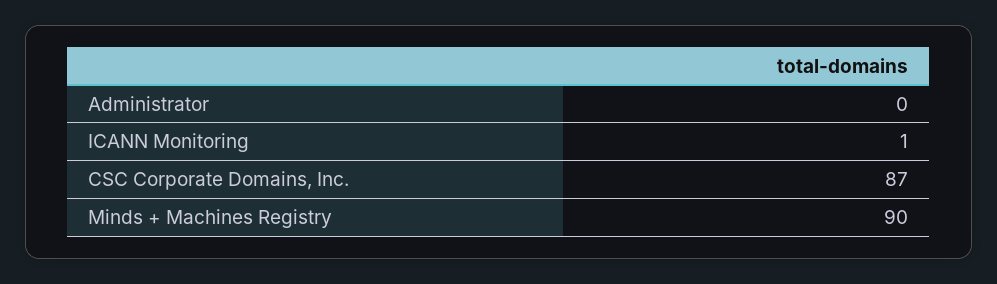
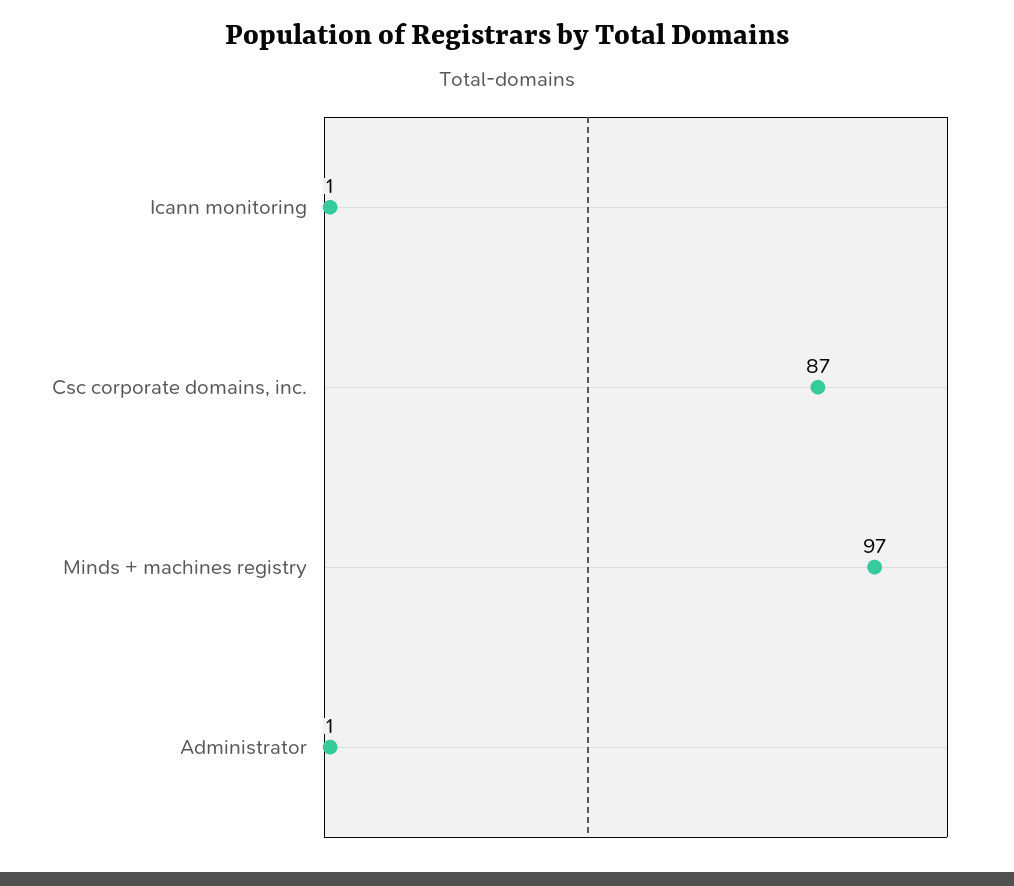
Administrator: 0 -> 1
Minds + Machines Registry: 90 -> 97

